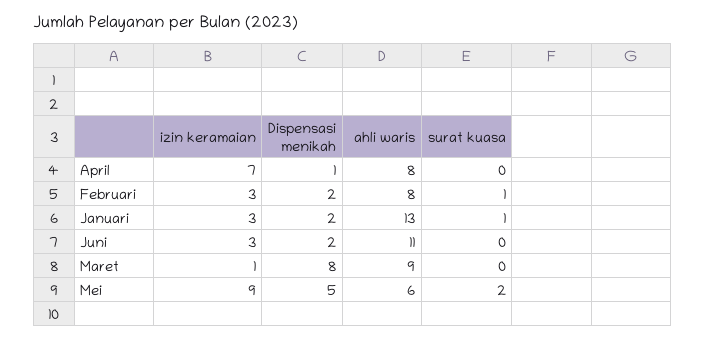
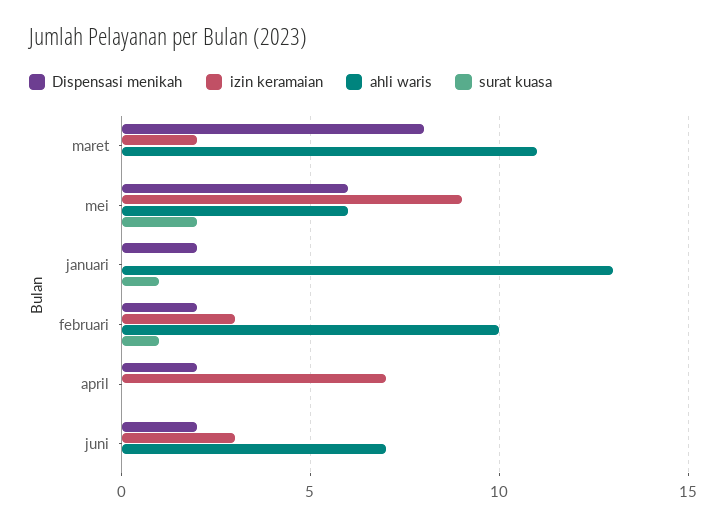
Dispensasi menikah, April: 1 -> 2
ahli waris, April: 8 -> 0
ahli waris, Februari: 8 -> 10
izin keramaian, Januari: 3 -> 0
ahli waris, Juni: 11 -> 7
izin keramaian, Maret: 1 -> 2
ahli waris, Maret: 9 -> 11
Dispensasi menikah, Mei: 5 -> 6

